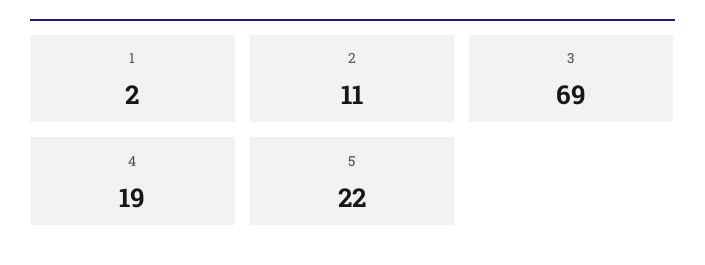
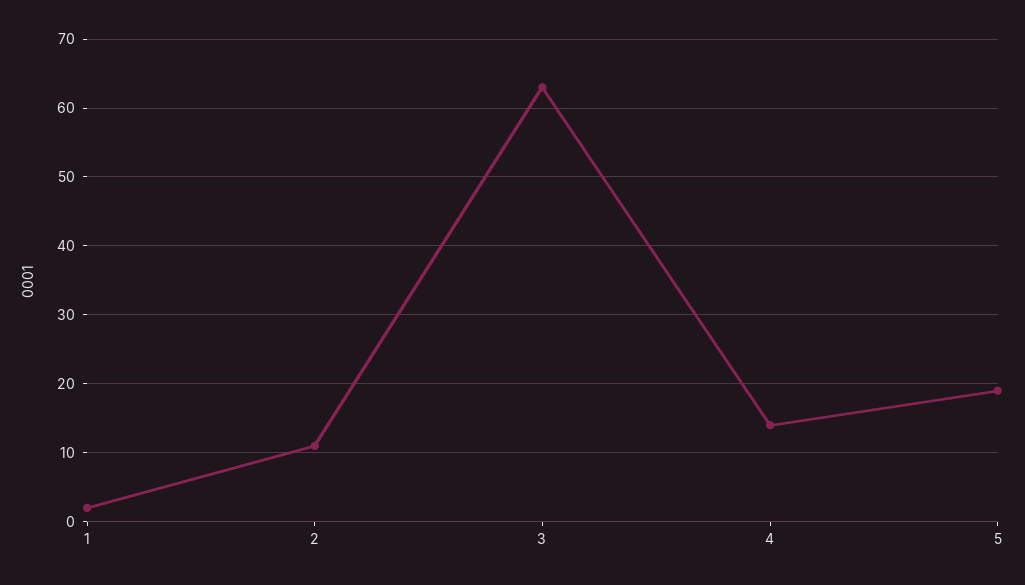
3: 69 -> 63
4: 19 -> 14
5: 22 -> 19

